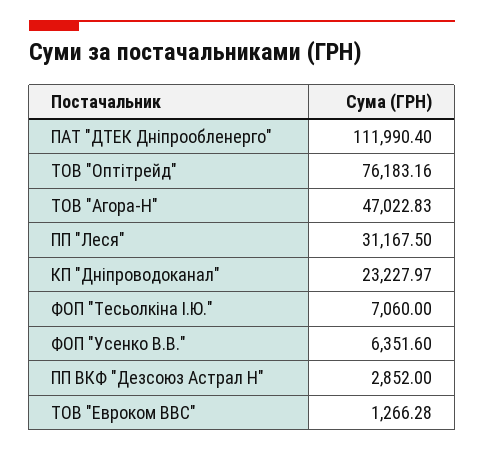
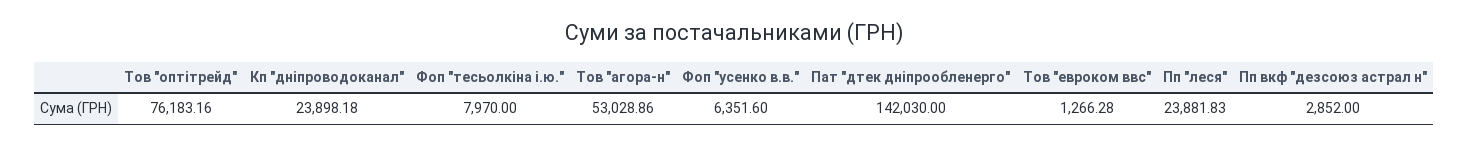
ПАТ "ДТЕК Дніпрообленерго": 111990.4 -> 142030
ТОВ "Агора-Н": 47022.83 -> 53028.86
ПП "Леся": 31167.5 -> 23881.83
КП "Дніпроводоканал": 23227.97 -> 23898.18
ФОП "Тесьолкіна І.Ю.": 7060 -> 7970

